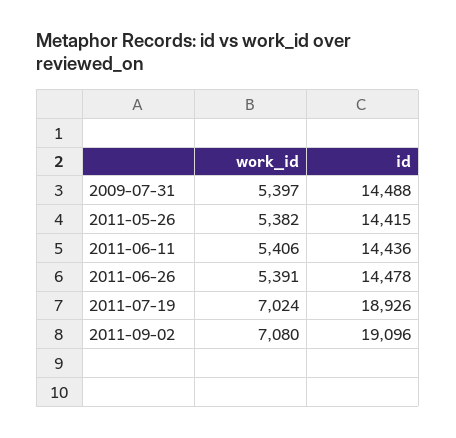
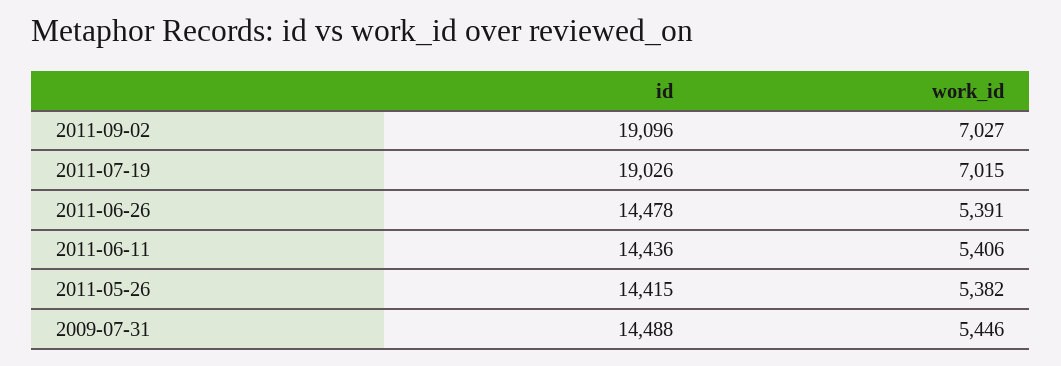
work_id, 2009-07-31: 5397 -> 5446
work_id, 2011-07-19: 7024 -> 7015
id, 2011-07-19: 18926 -> 19026
work_id, 2011-09-02: 7080 -> 7027

